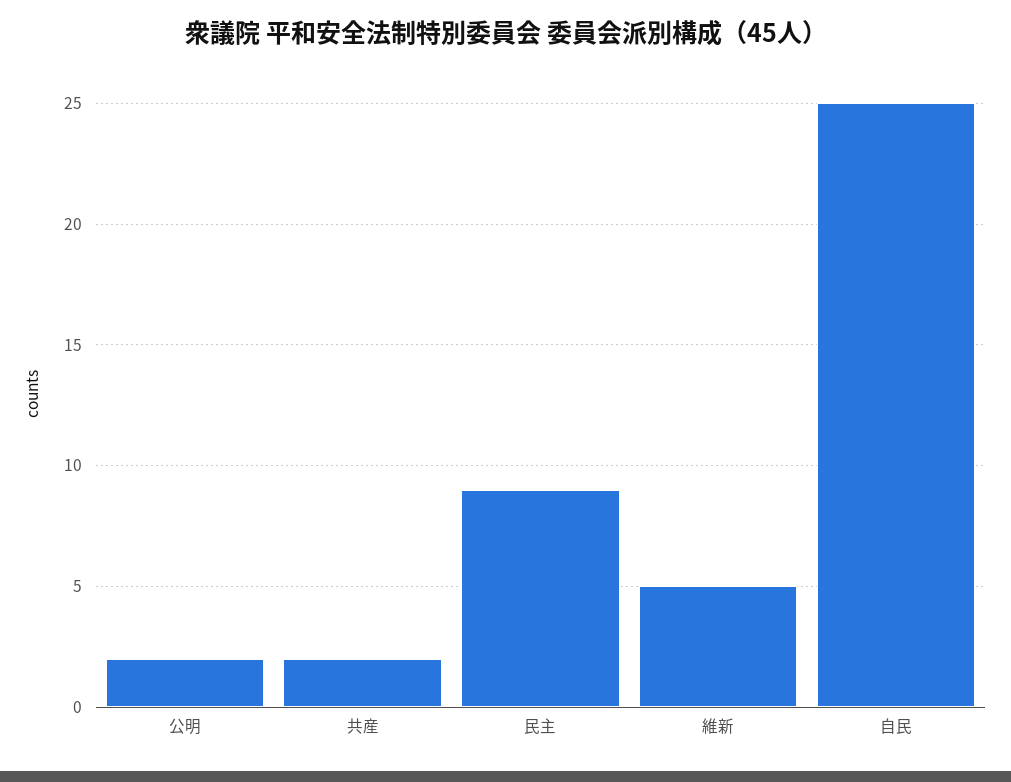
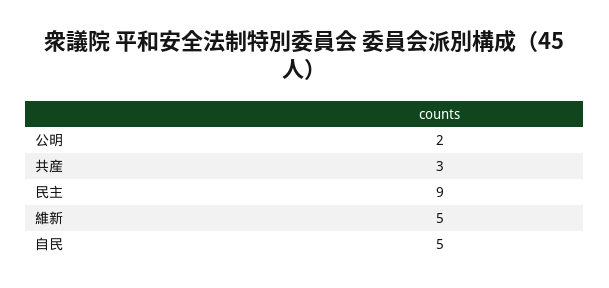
共産: 2 -> 3
自民: 25 -> 5

